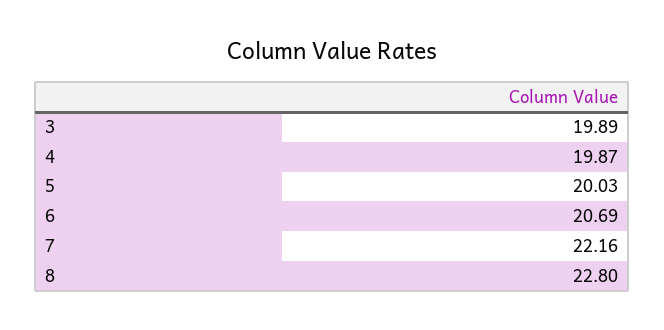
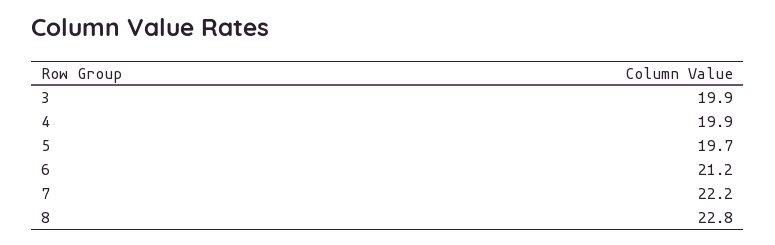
5: 20.03 -> 19.7
6: 20.69 -> 21.2

